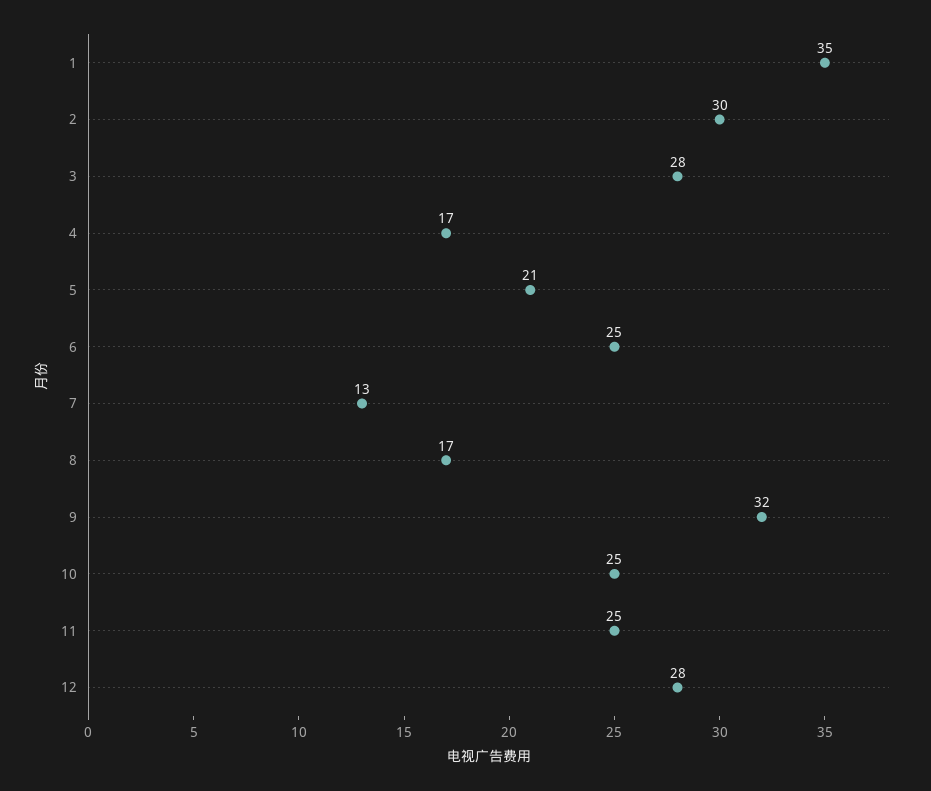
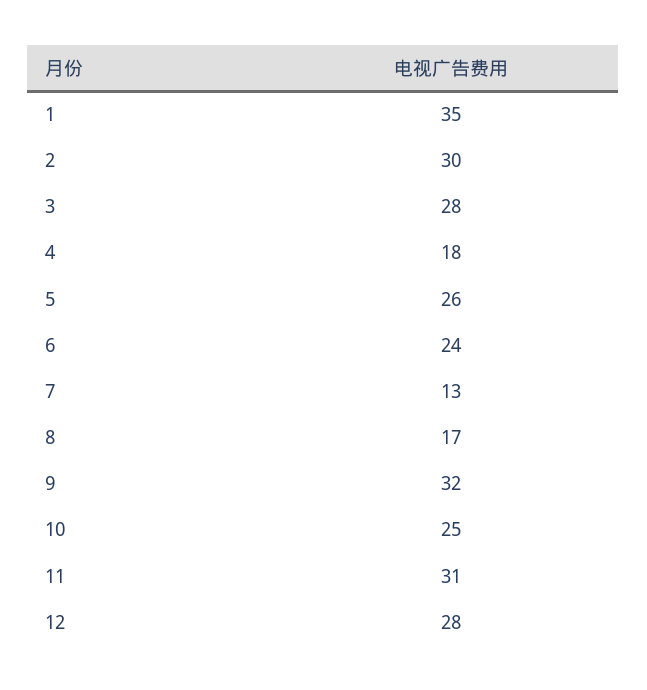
4: 17 -> 18
5: 21 -> 26
6: 25 -> 24
11: 25 -> 31

